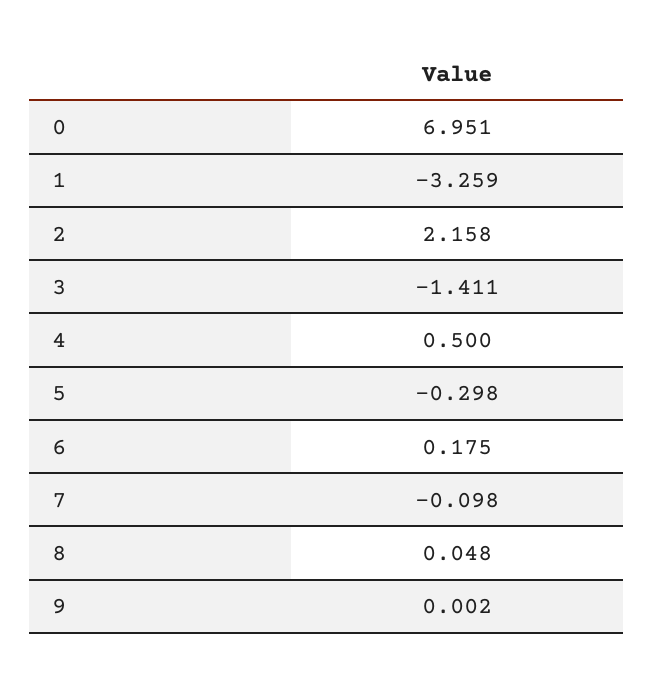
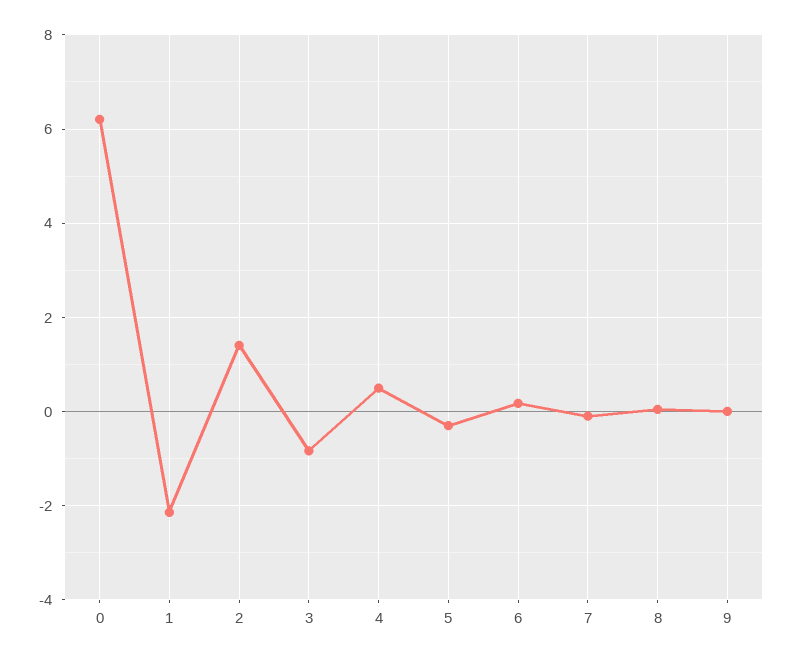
0: 6.951 -> 6.2
1: -3.259 -> -2.2
2: 2.158 -> 1.4
3: -1.411 -> -0.8

